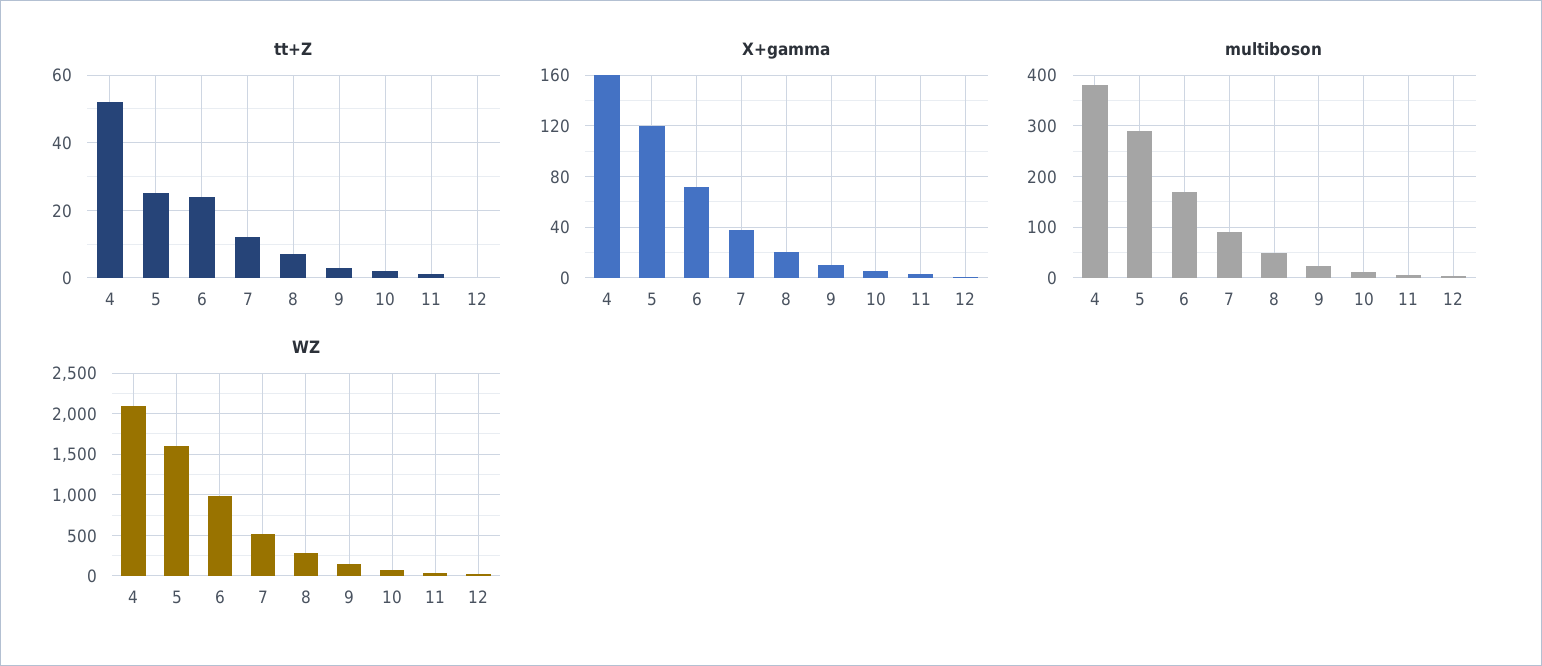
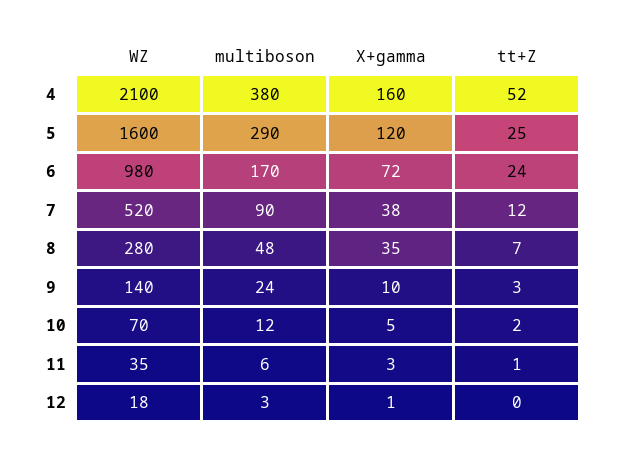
X+gamma, 8: 20 -> 35

